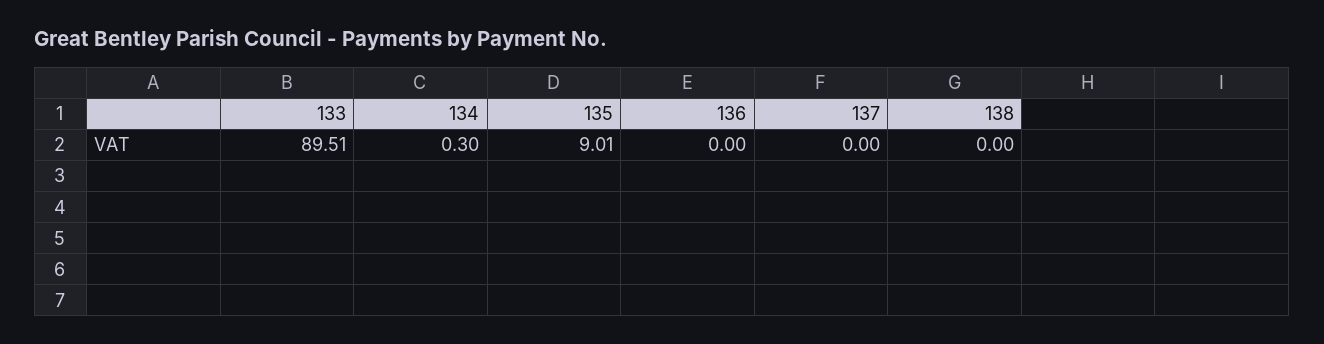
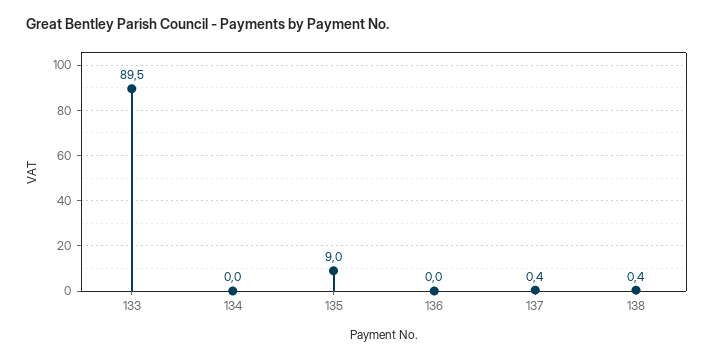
134: 0.3 -> 0
137: 0 -> 0.4
138: 0 -> 0.4

